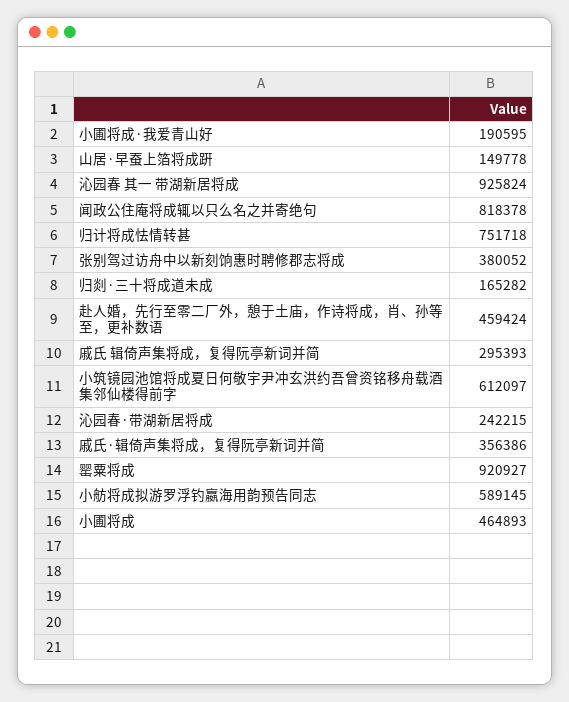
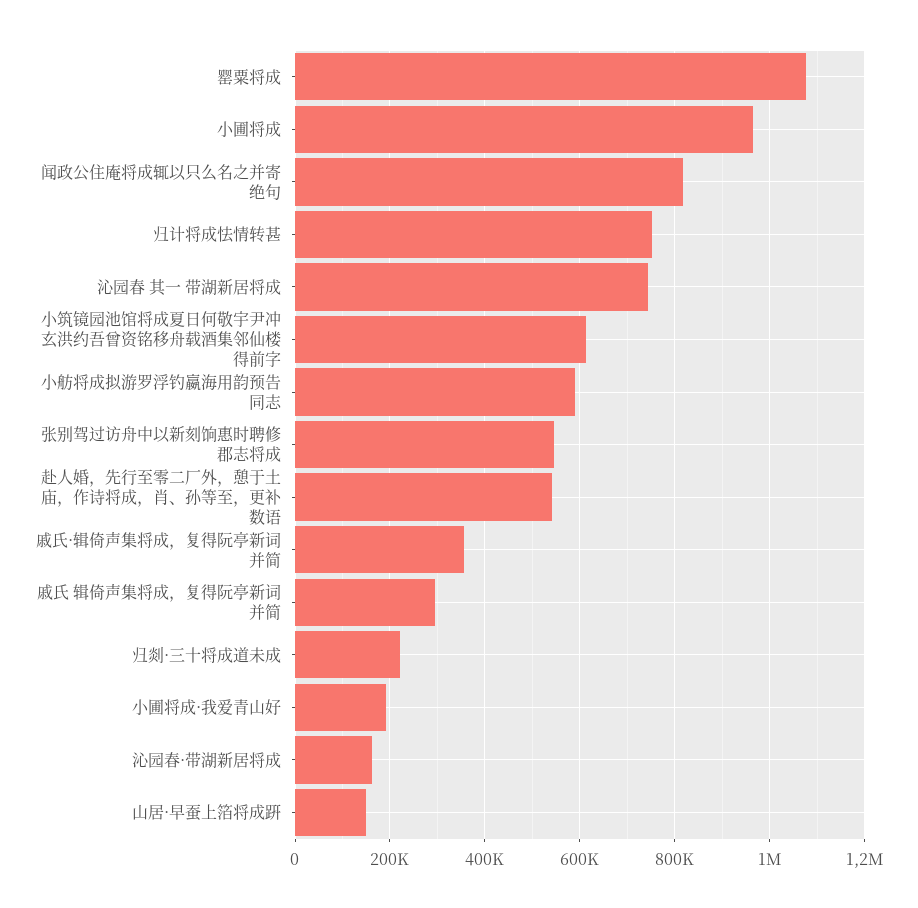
沁园春 其一 带湖新居将成: 925824 -> 740000
张别驾过访舟中以新刻饷惠时聘修郡志将成: 380052 -> 540000
归剡·三十将成道未成: 165282 -> 220000
赴人婚，先行至零二厂外，憩于土庙，作诗将成，肖、孙等至，更补数语: 459424 -> 540000
沁园春·带湖新居将成: 242215 -> 160000
罂粟将成: 920927 -> 1080000
小圃将成: 464893 -> 960000

